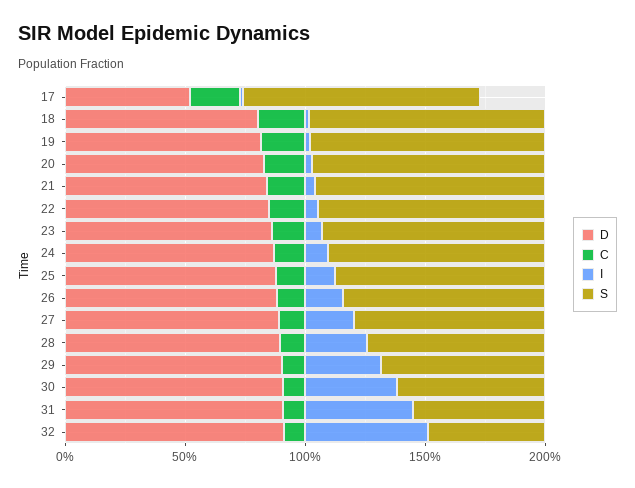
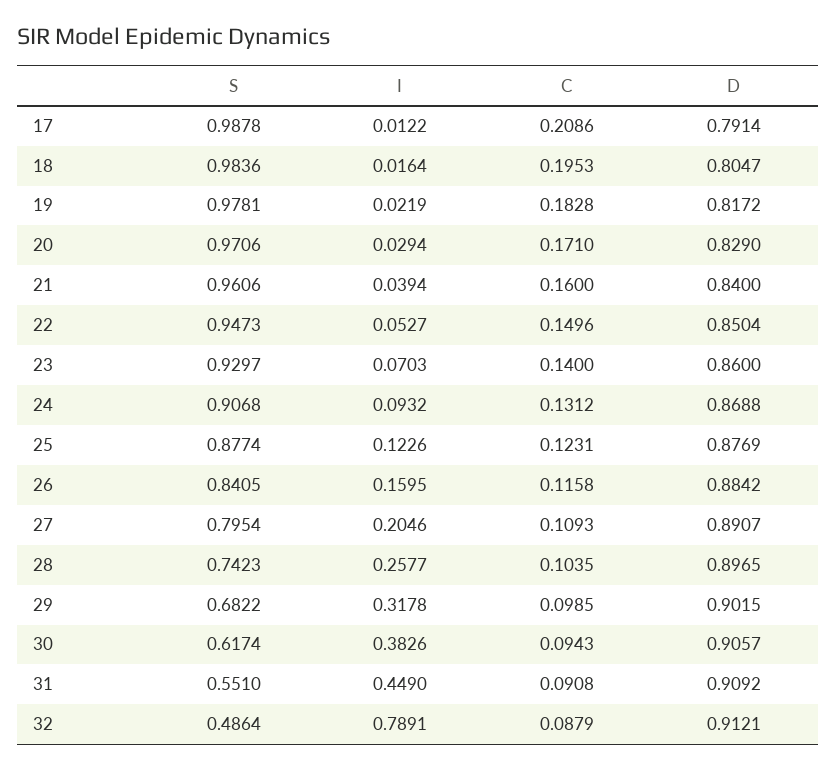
D, 17: 0.5 -> 0.7914
I, 32: 0.5 -> 0.7891

